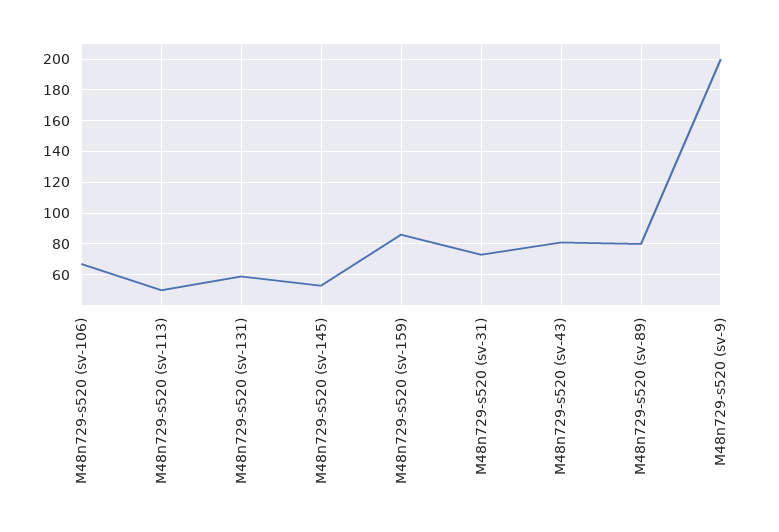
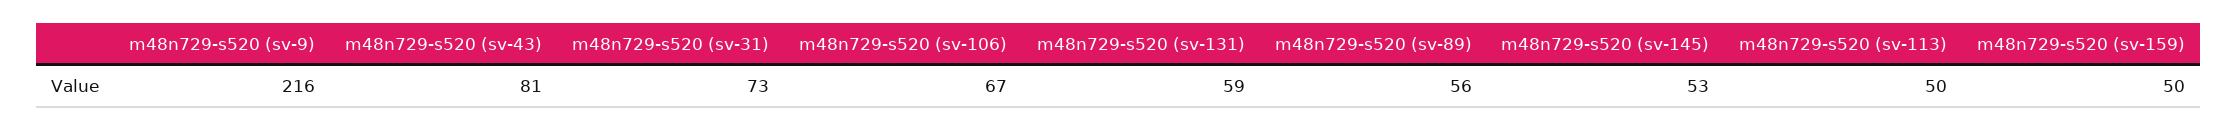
M48n729-s520 (sv-159): 85 -> 50
M48n729-s520 (sv-89): 80 -> 56
M48n729-s520 (sv-9): 200 -> 216

